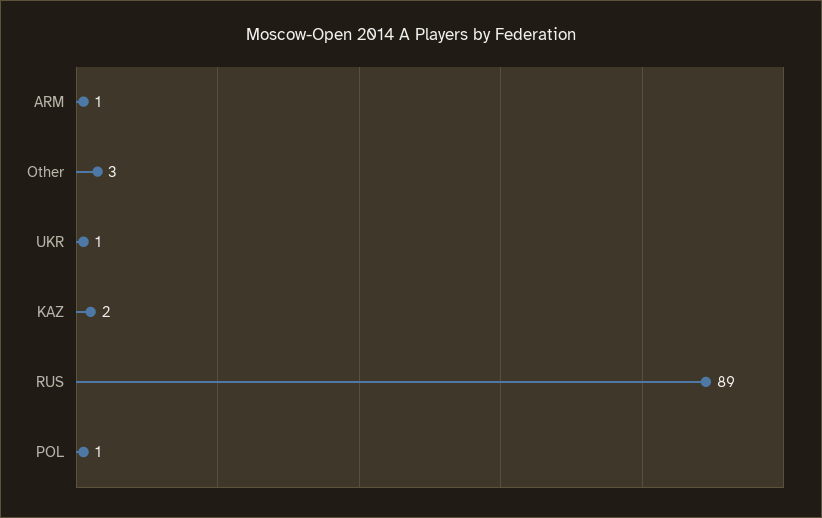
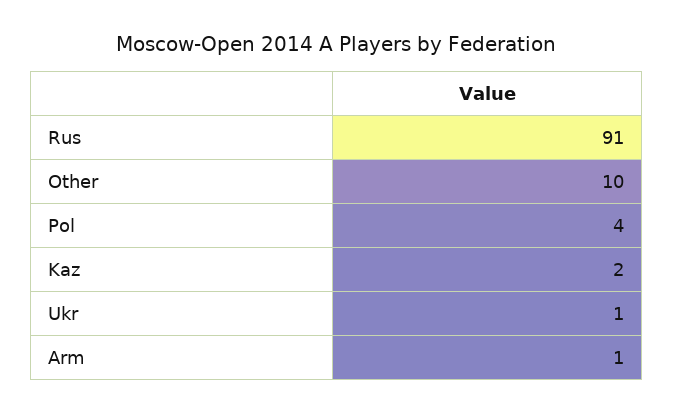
Other: 3 -> 10
RUS: 89 -> 91
POL: 1 -> 4

